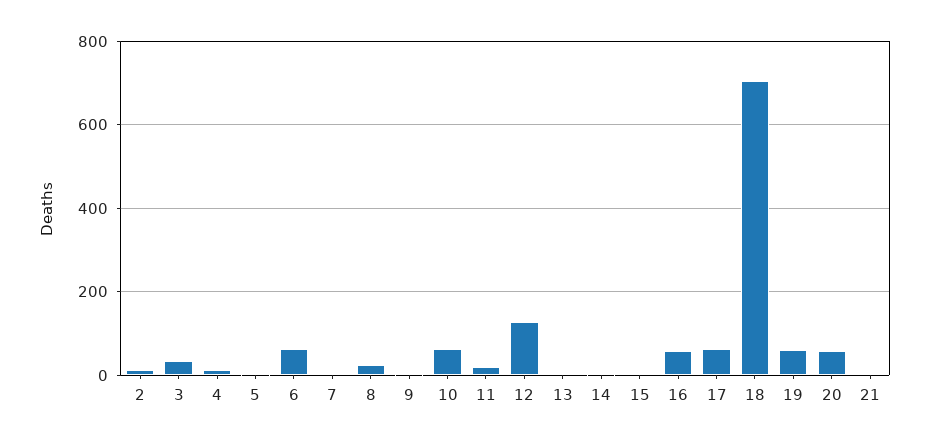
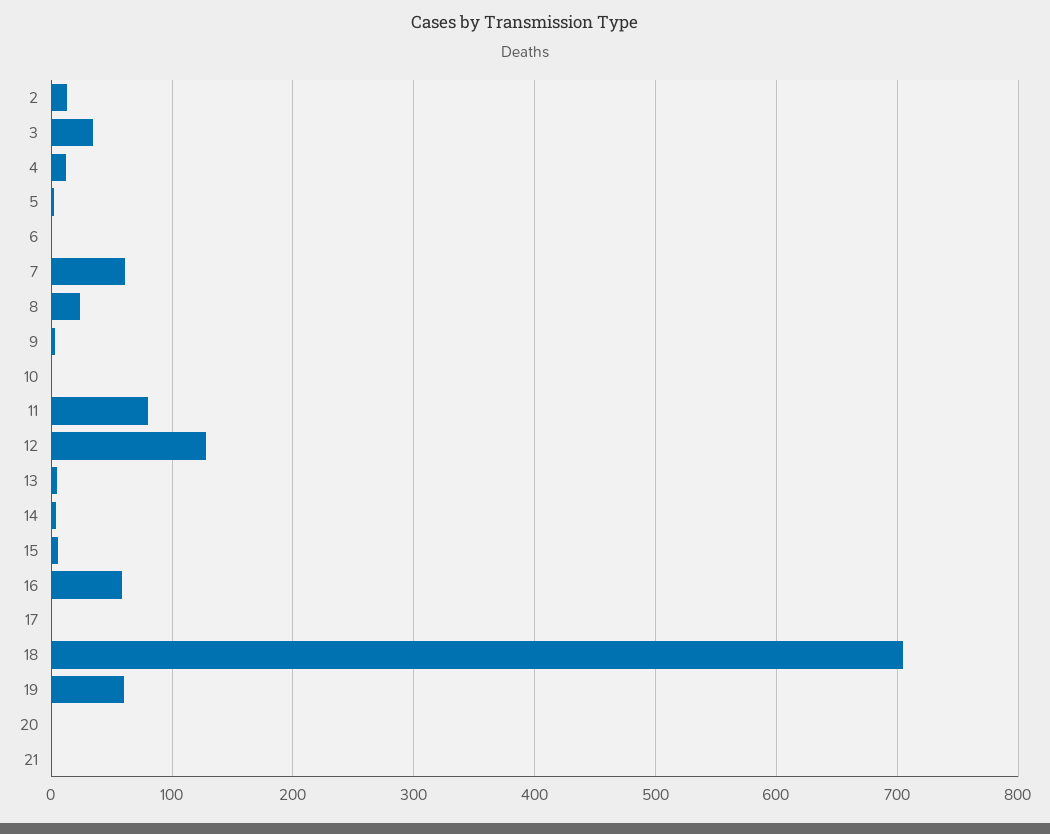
6: 60 -> 0
7: 0 -> 60
10: 60 -> 0
11: 20 -> 80
17: 60 -> 0
20: 60 -> 0

